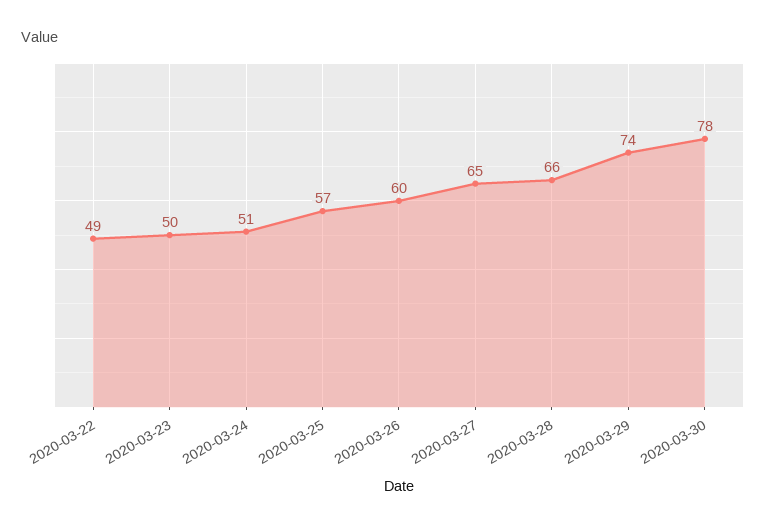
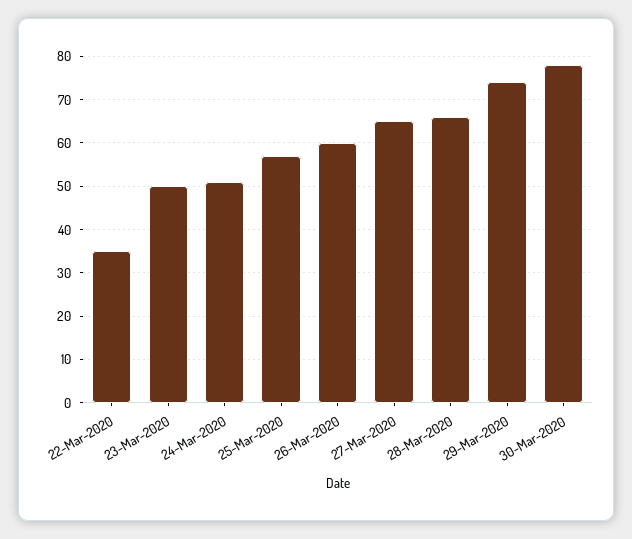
2020-03-22: 49 -> 35

